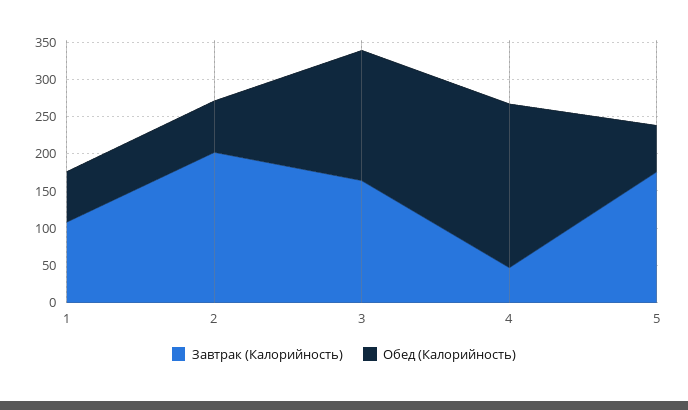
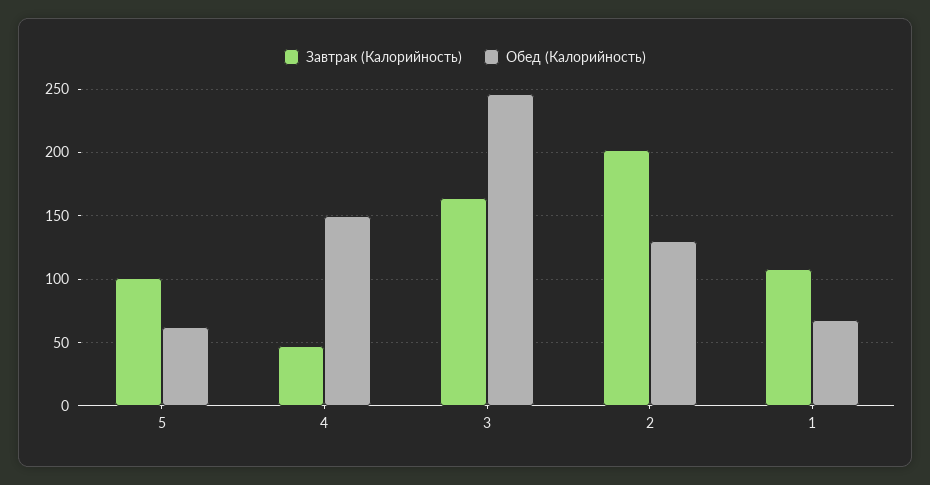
Обед (Калорийность), 2: 75 -> 130
Обед (Калорийность), 3: 175 -> 245
Обед (Калорийность), 4: 225 -> 150
Завтрак (Калорийность), 5: 175 -> 100

